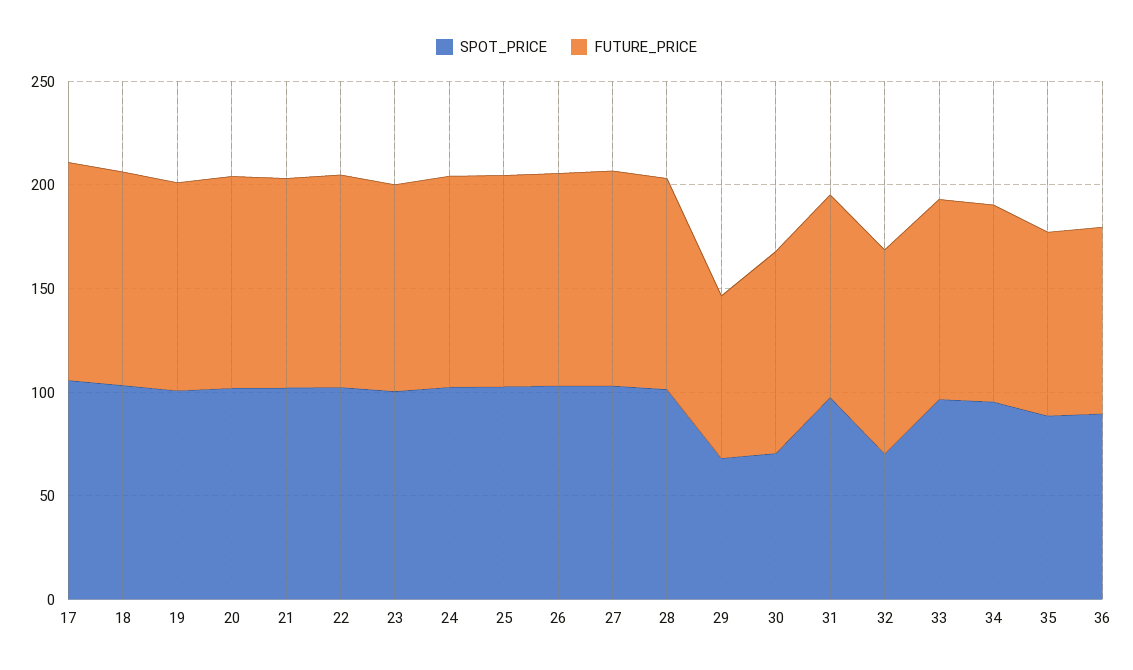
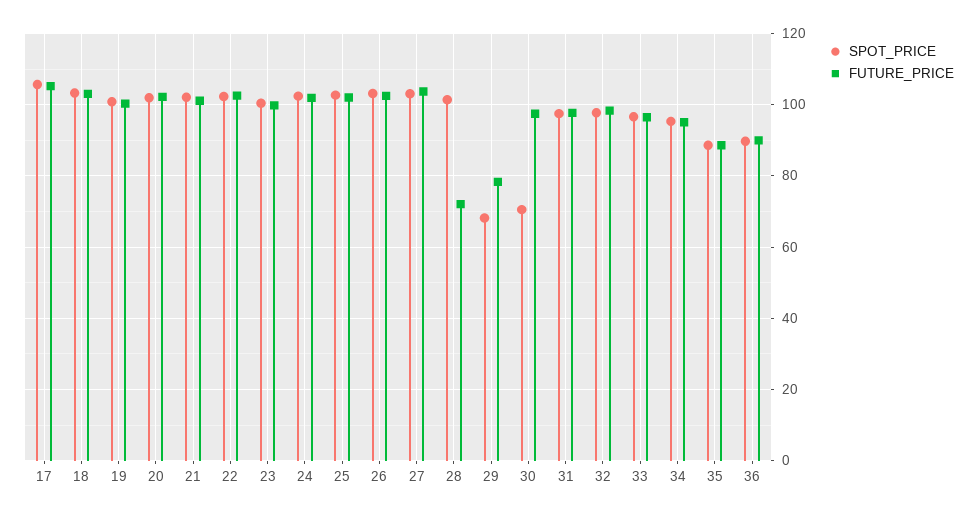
FUTURE_PRICE, 28: 100 -> 72
SPOT_PRICE, 32: 70 -> 98

